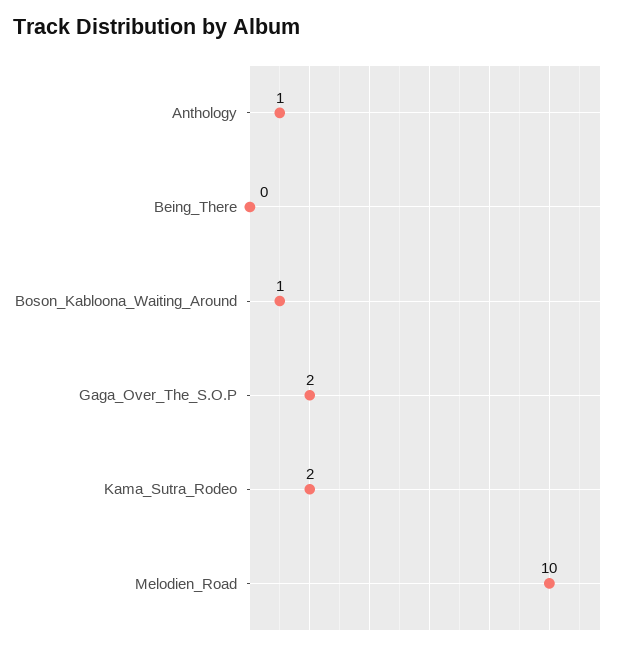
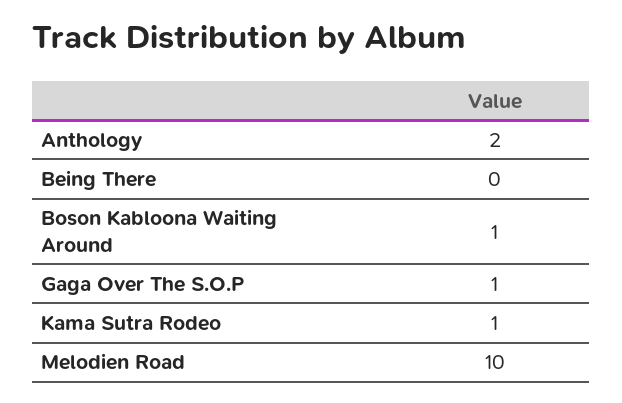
Anthology: 1 -> 2
Gaga_Over_The_S.O.P: 2 -> 1
Kama_Sutra_Rodeo: 2 -> 1

